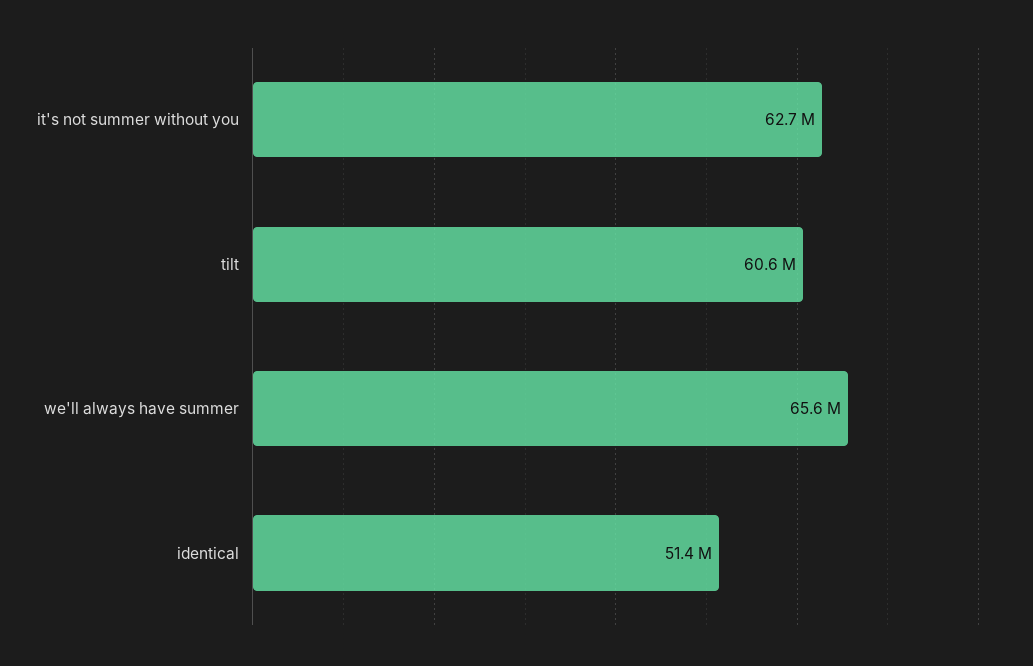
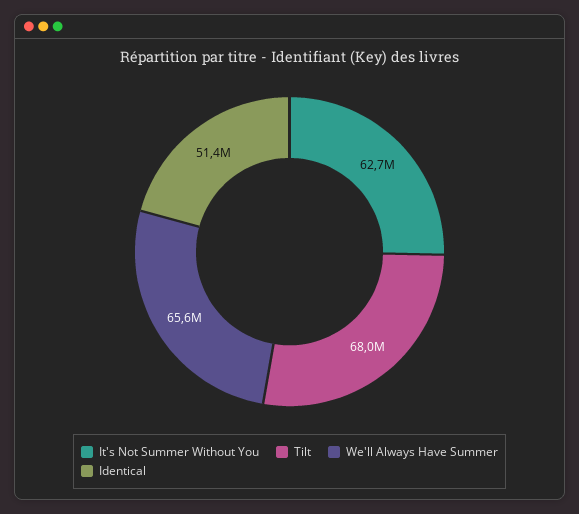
tilt: 60600000 -> 68000000

